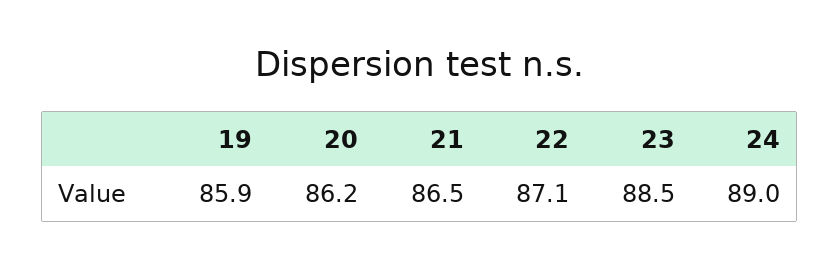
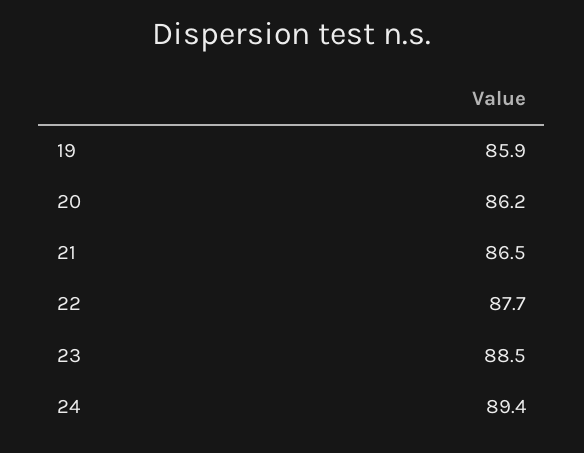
22: 87.1 -> 87.7
24: 89 -> 89.4

